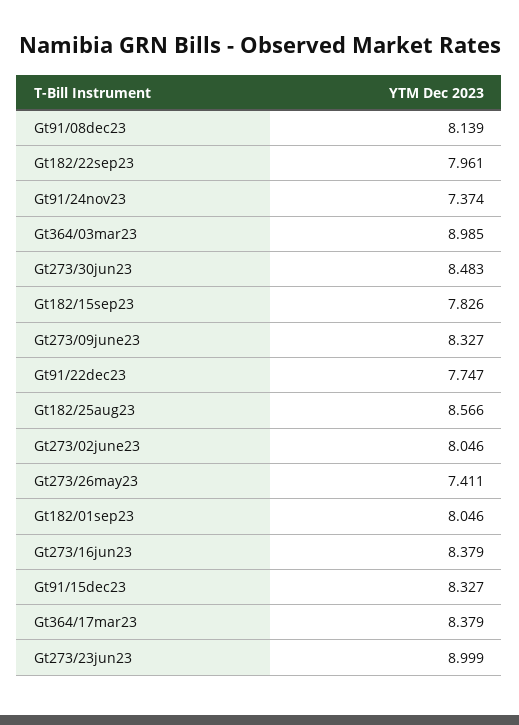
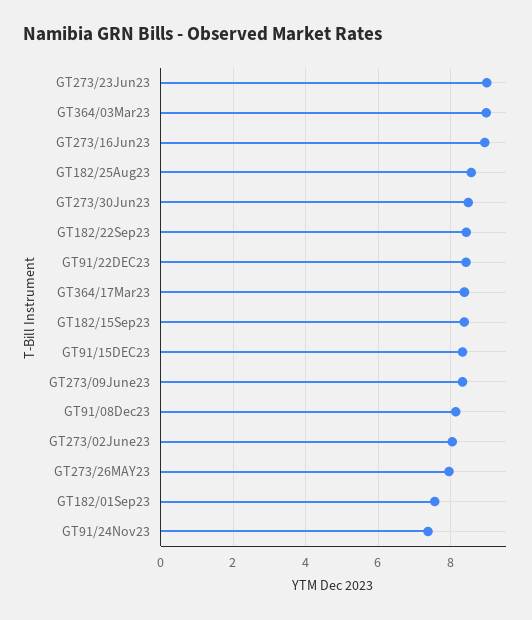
Gt182/22sep23: 7.961 -> 8.4
Gt182/15sep23: 7.826 -> 8.4
Gt91/22dec23: 7.747 -> 8.4
Gt273/26may23: 7.411 -> 8
Gt182/01sep23: 8.046 -> 7.6
Gt273/16jun23: 8.379 -> 9

